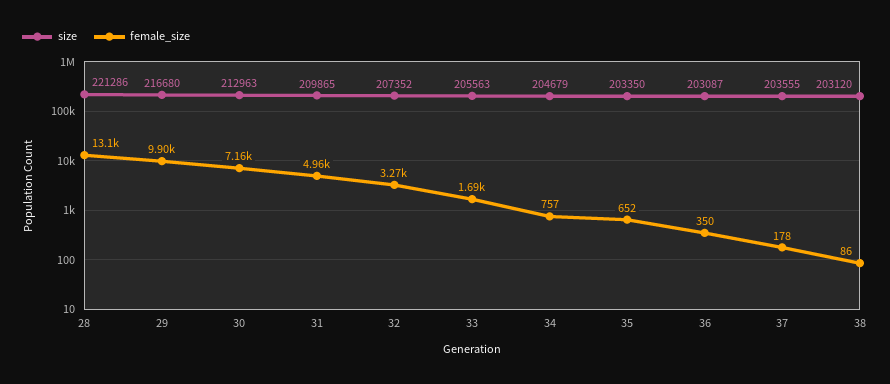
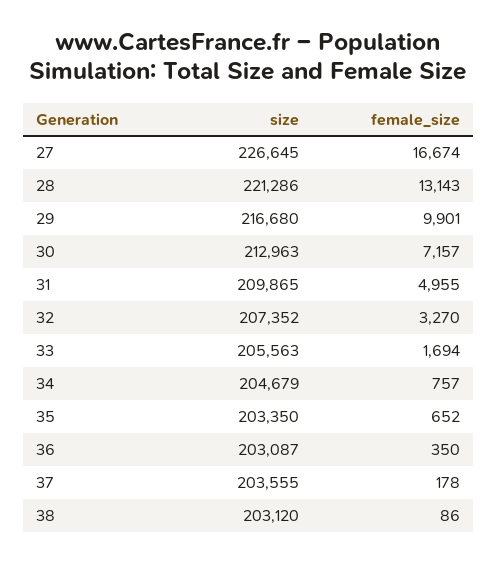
size, 27: none -> 226645
female_size, 27: none -> 16674

